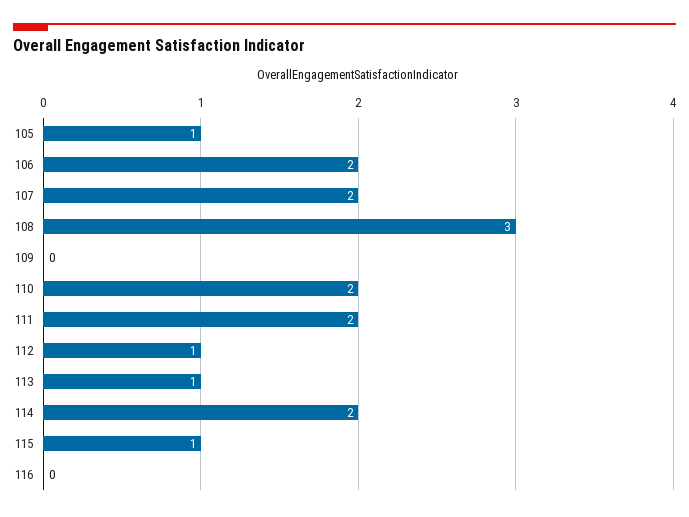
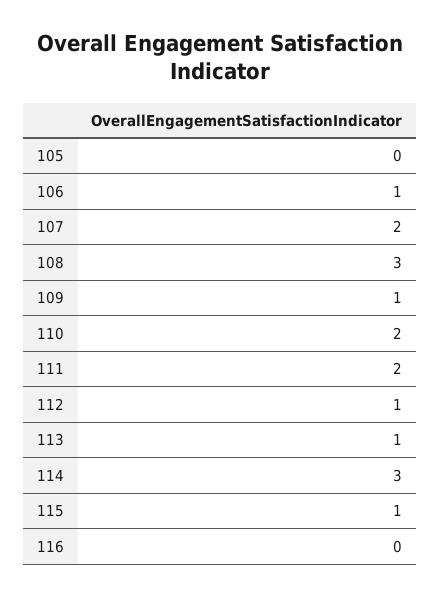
105: 1 -> 0
106: 2 -> 1
109: 0 -> 1
114: 2 -> 3

